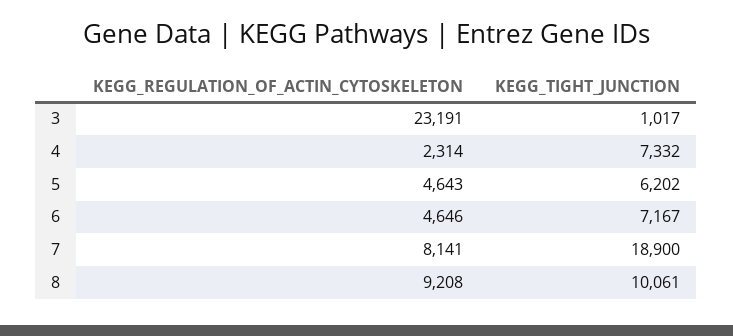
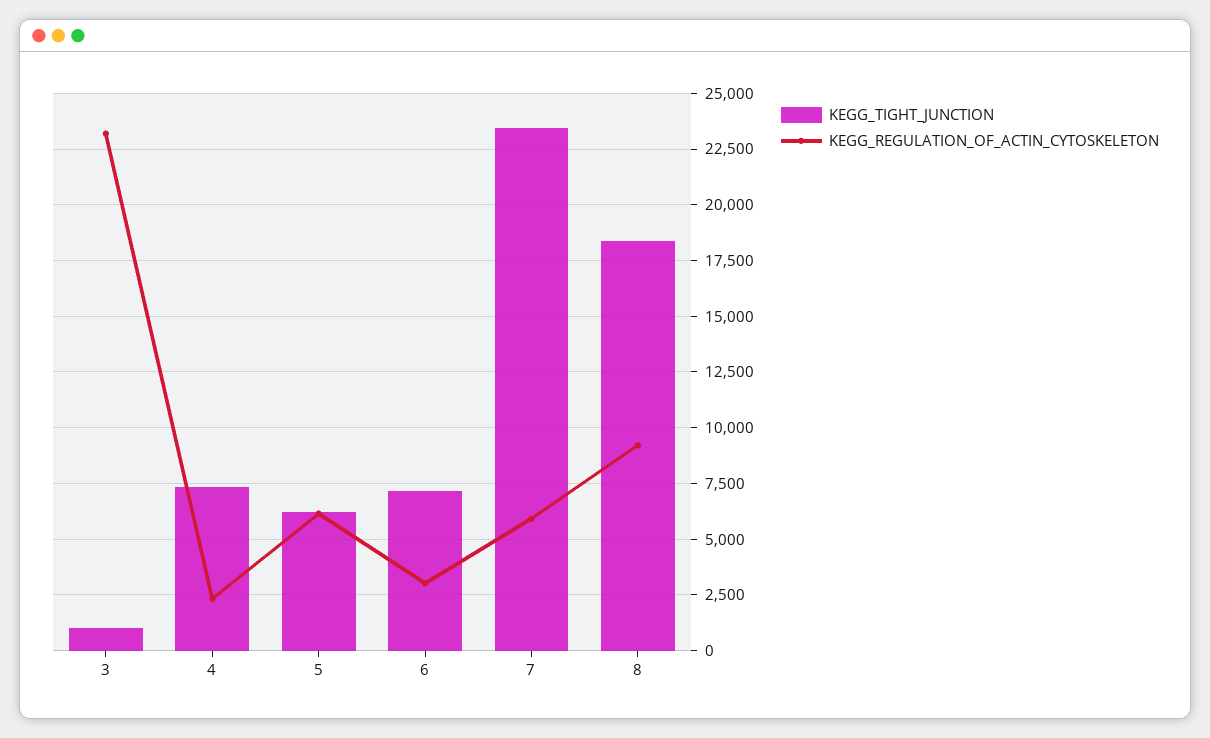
KEGG_REGULATION_OF_ACTIN_CYTOSKELETON, 5: 4643 -> 6000
KEGG_REGULATION_OF_ACTIN_CYTOSKELETON, 6: 4646 -> 3000
KEGG_REGULATION_OF_ACTIN_CYTOSKELETON, 7: 8141 -> 6000
KEGG_TIGHT_JUNCTION, 7: 18900 -> 23500
KEGG_TIGHT_JUNCTION, 8: 10061 -> 18500

